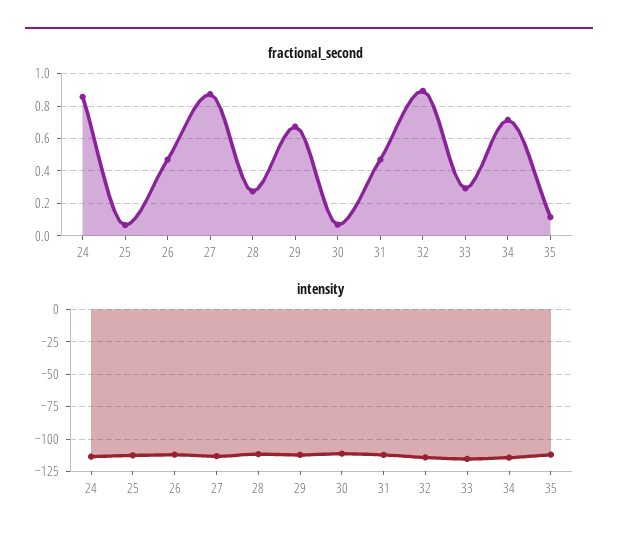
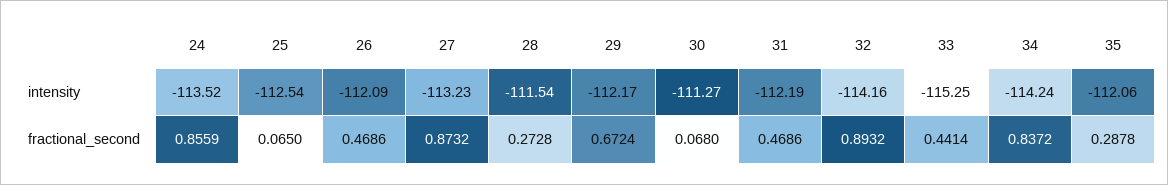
fractional_second, 33: 0.3 -> 0.4414
fractional_second, 34: 0.7 -> 0.8372
fractional_second, 35: 0.1 -> 0.2878

